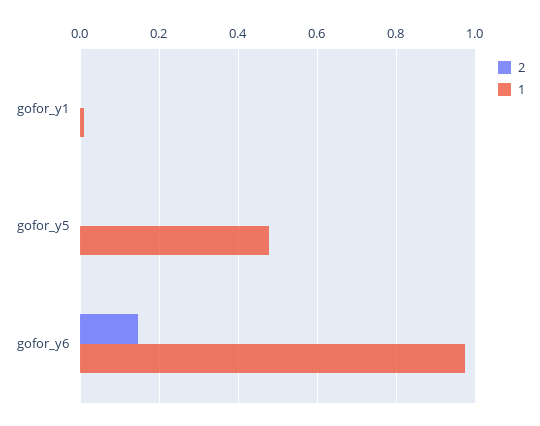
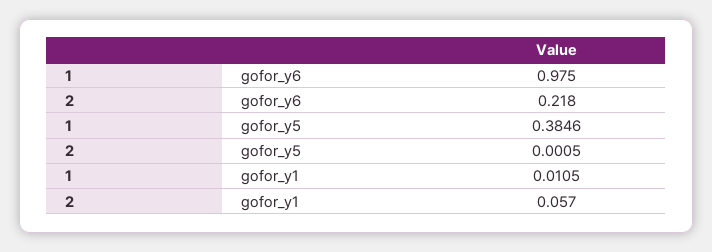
2, gofor_y1: 0 -> 0.057
1, gofor_y5: 0.48 -> 0.3846
2, gofor_y6: 0.14 -> 0.218

